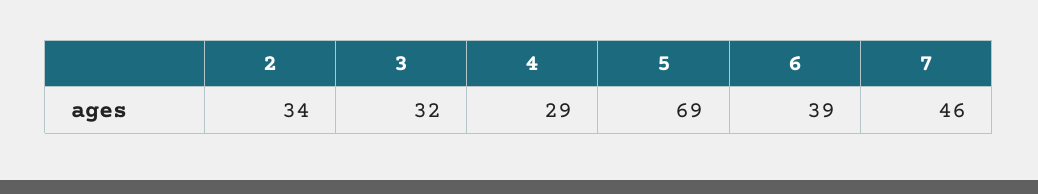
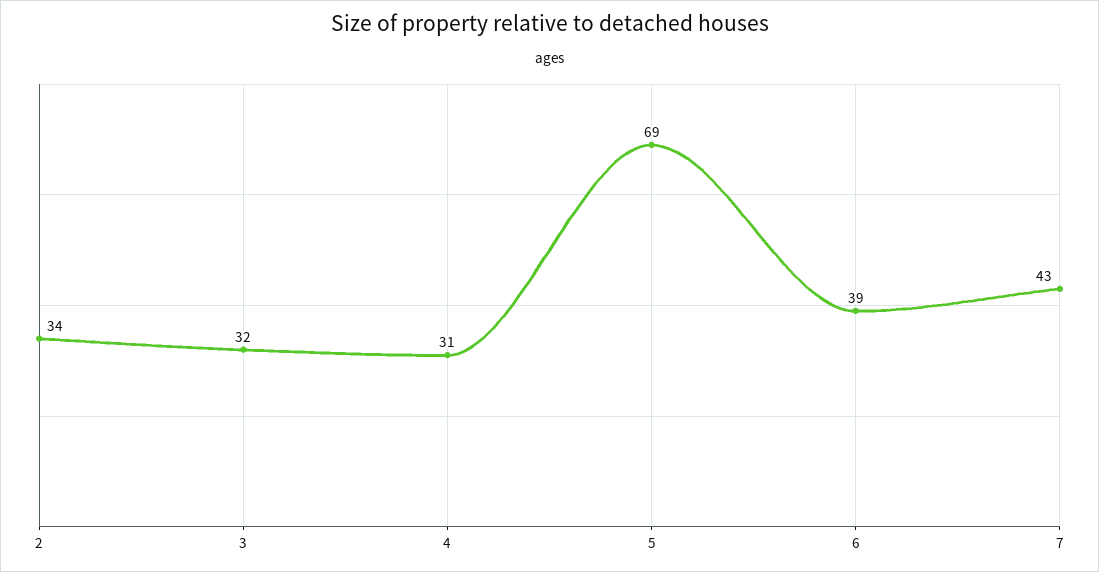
4: 29 -> 31
7: 46 -> 43

